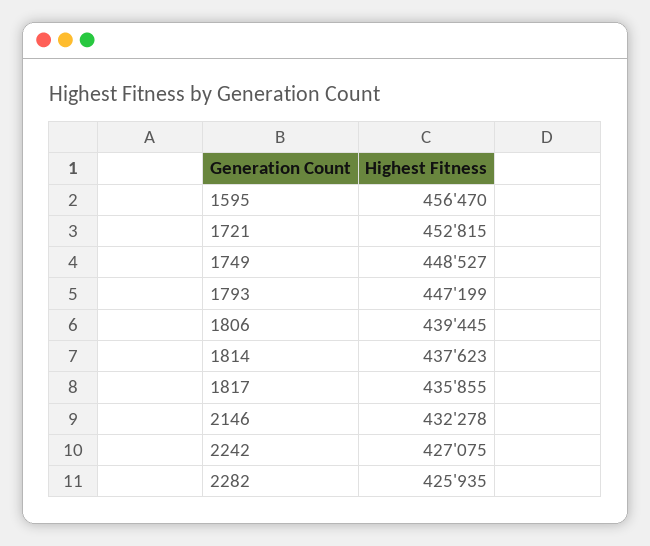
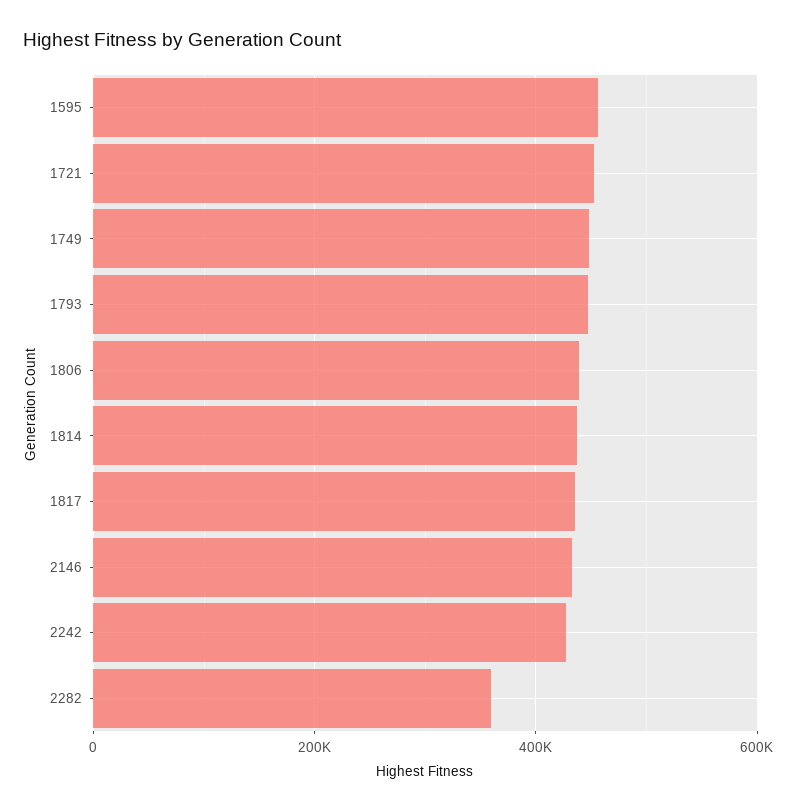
2282: 425935 -> 360000

